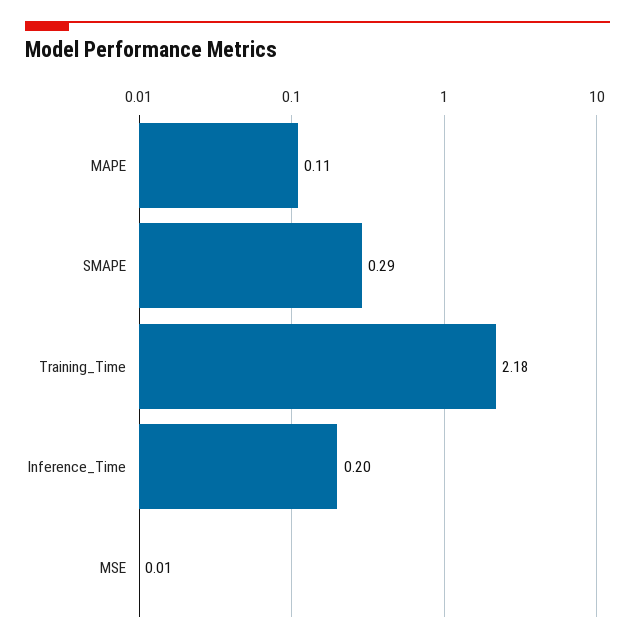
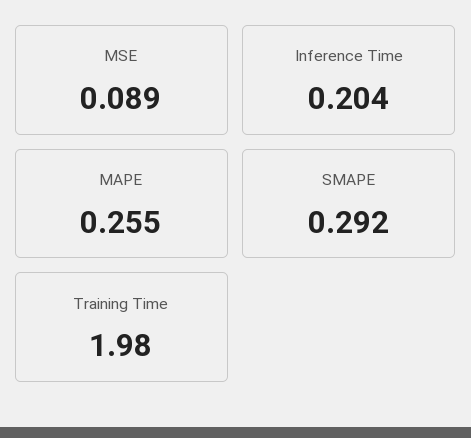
MAPE: 0.11 -> 0.255
Training_Time: 2.18 -> 1.98
MSE: 0.01 -> 0.089

